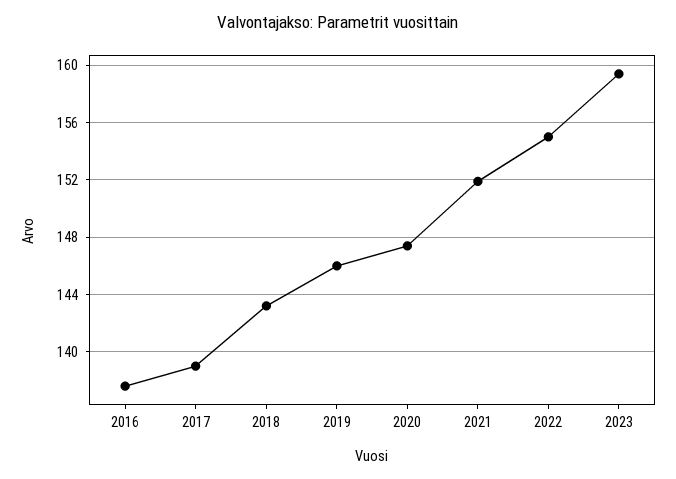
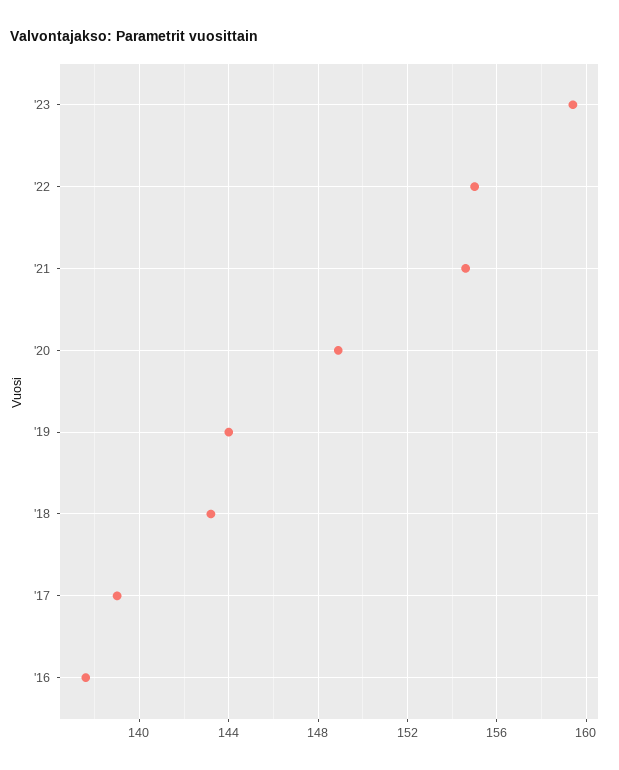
2019: 146 -> 144
2020: 147.5 -> 149
2021: 152 -> 154.5

